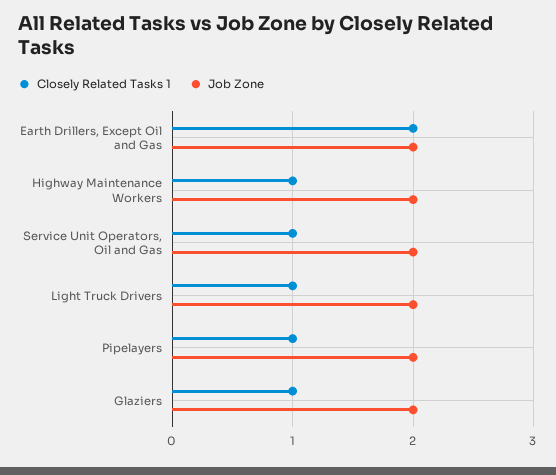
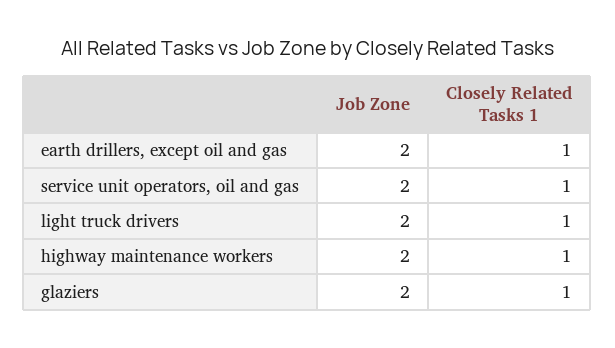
Closely Related Tasks 1, Earth Drillers, Except Oil and Gas: 2 -> 1
Closely Related Tasks 1, Pipelayers: 1 -> none
Job Zone, Pipelayers: 2 -> none

